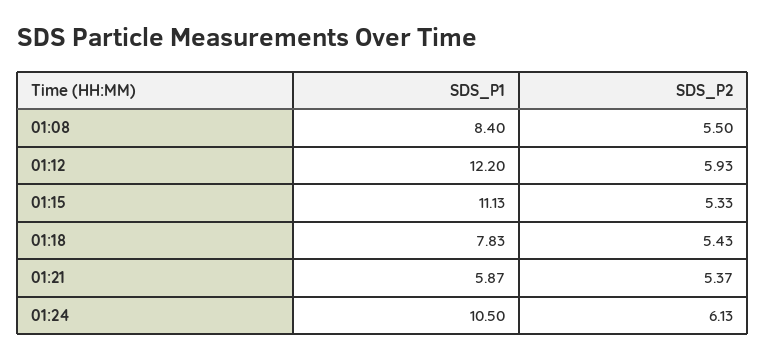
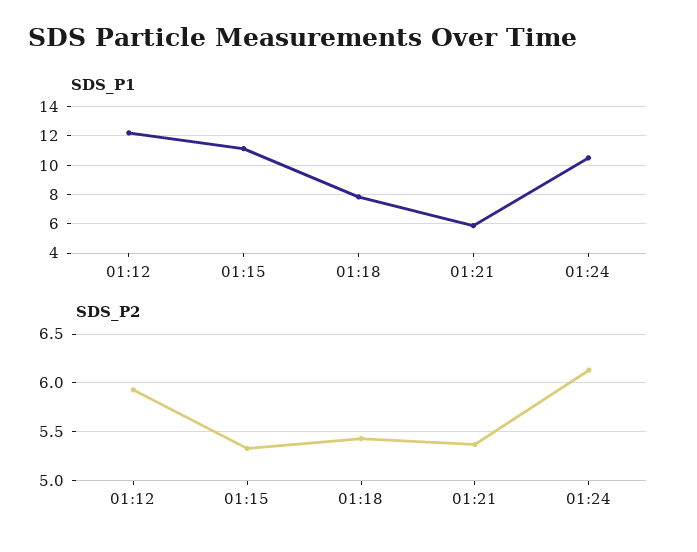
SDS_P1, 01:08: 8.4 -> none
SDS_P2, 01:08: 5.5 -> none

